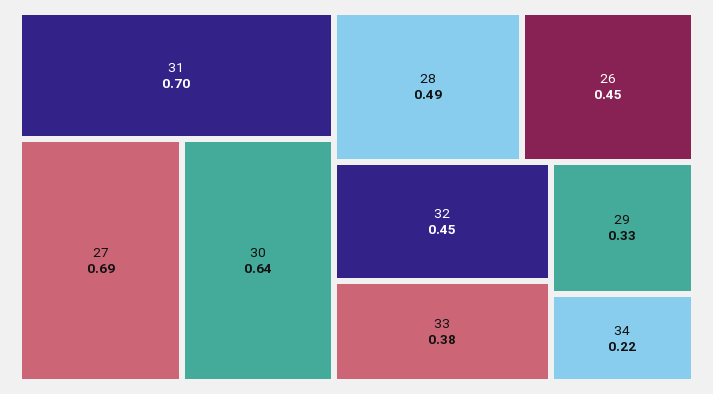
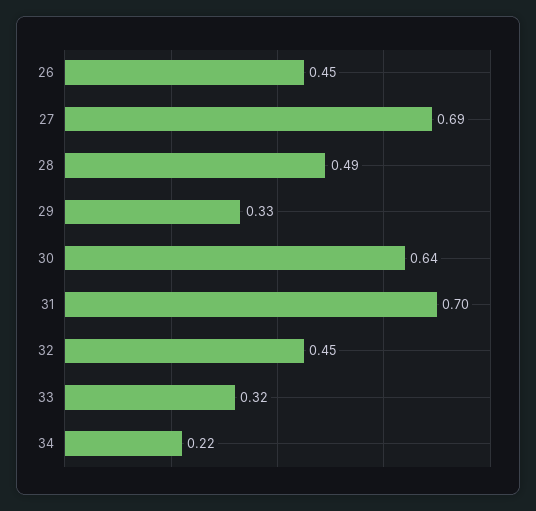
33: 0.38 -> 0.32

